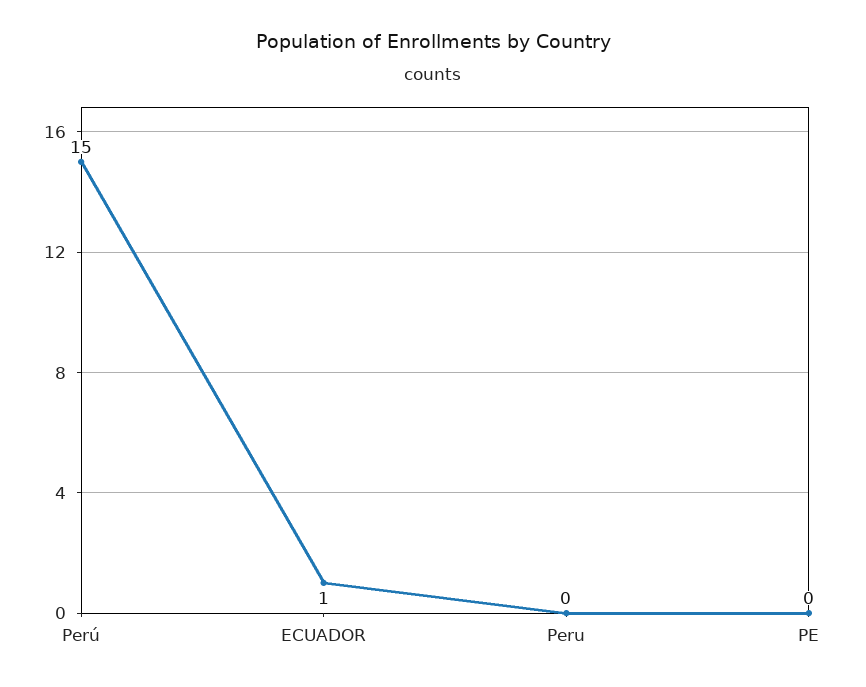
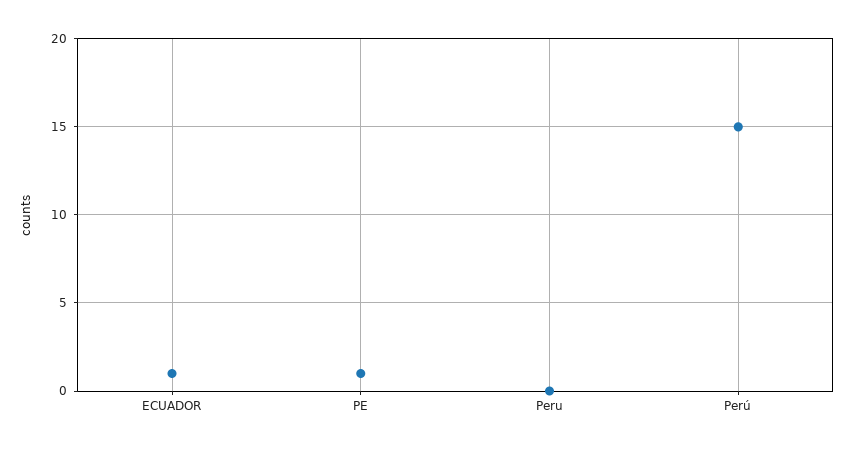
PE: 0 -> 1

